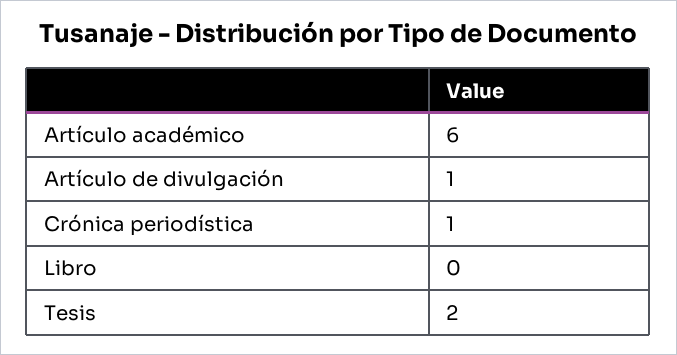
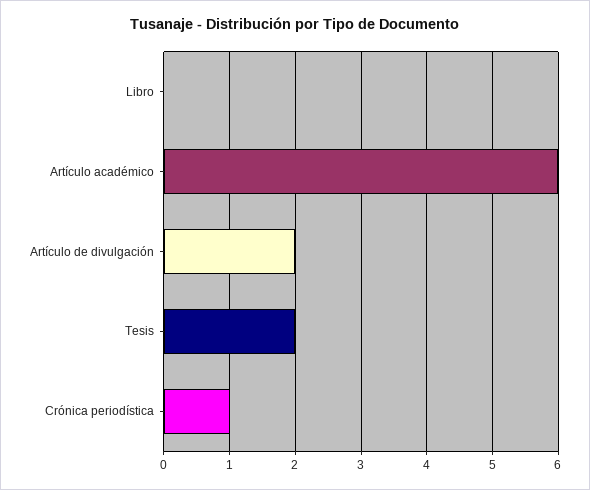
Artículo de divulgación: 1 -> 2

